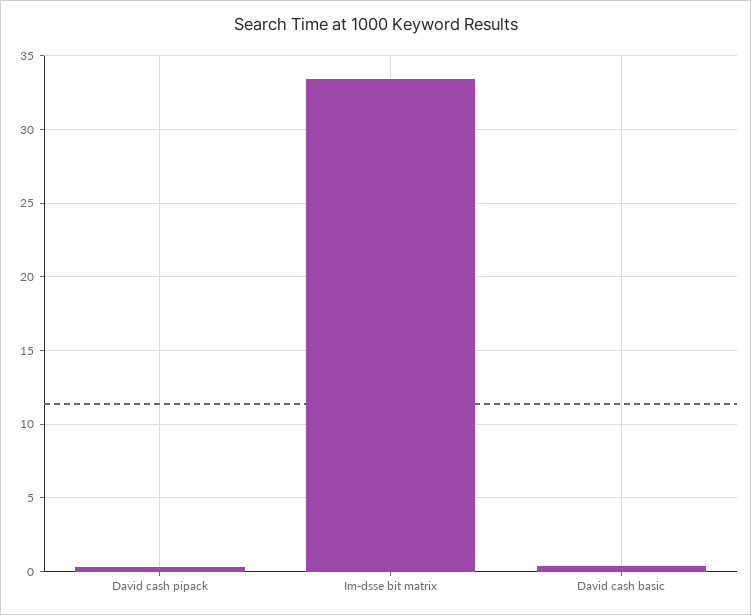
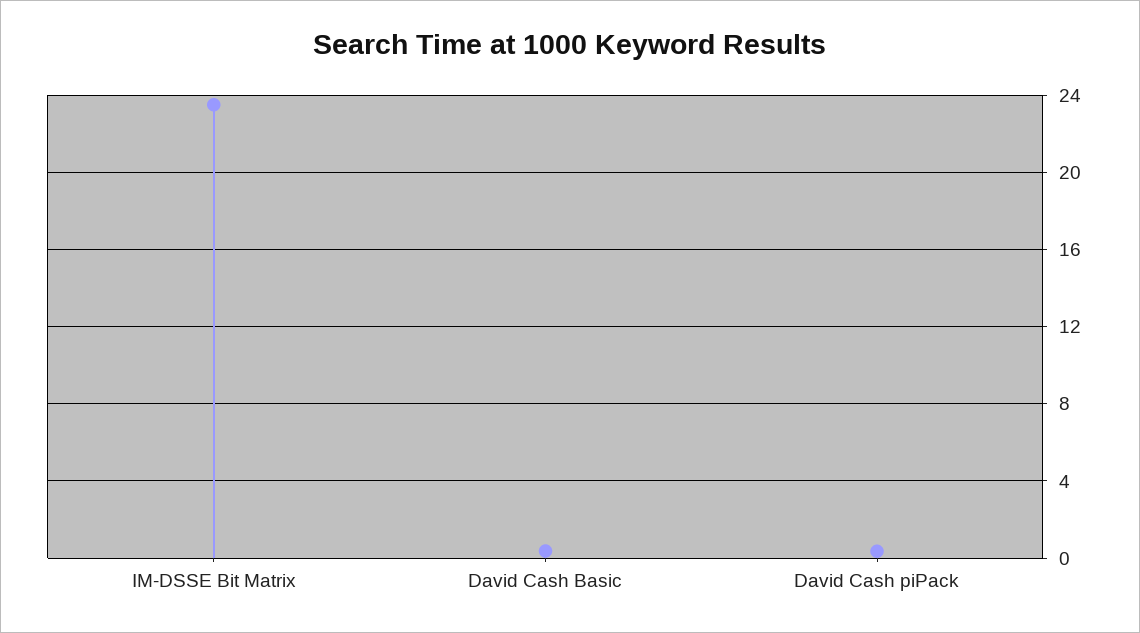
Im-dsse bit matrix: 33.5 -> 23.5

